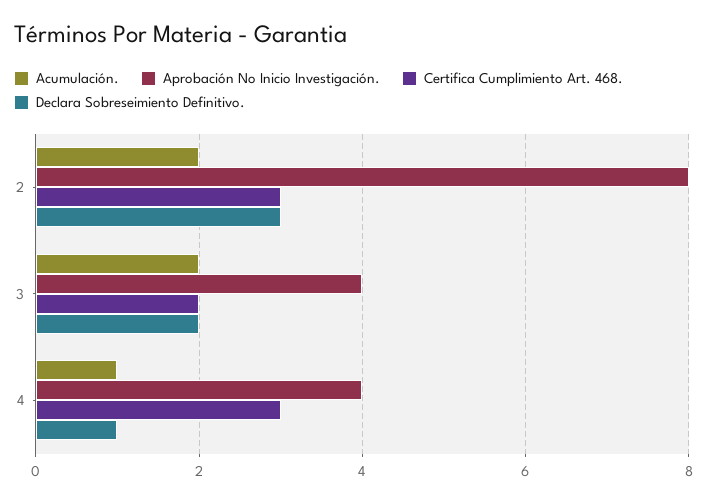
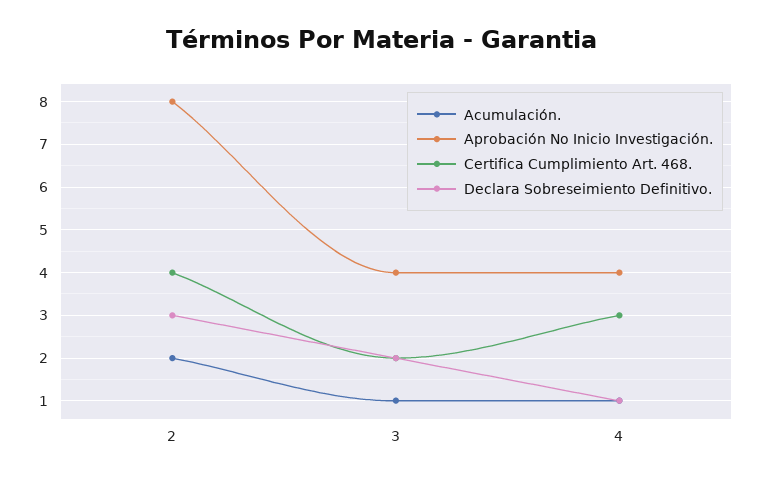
Certifica Cumplimiento Art. 468., 2: 3 -> 4
Acumulación., 3: 2 -> 1

